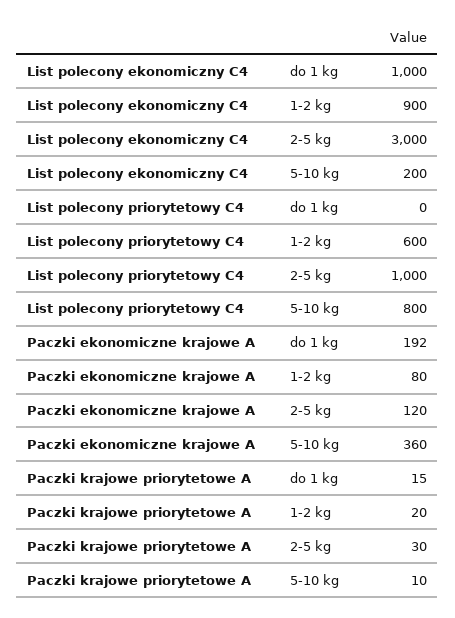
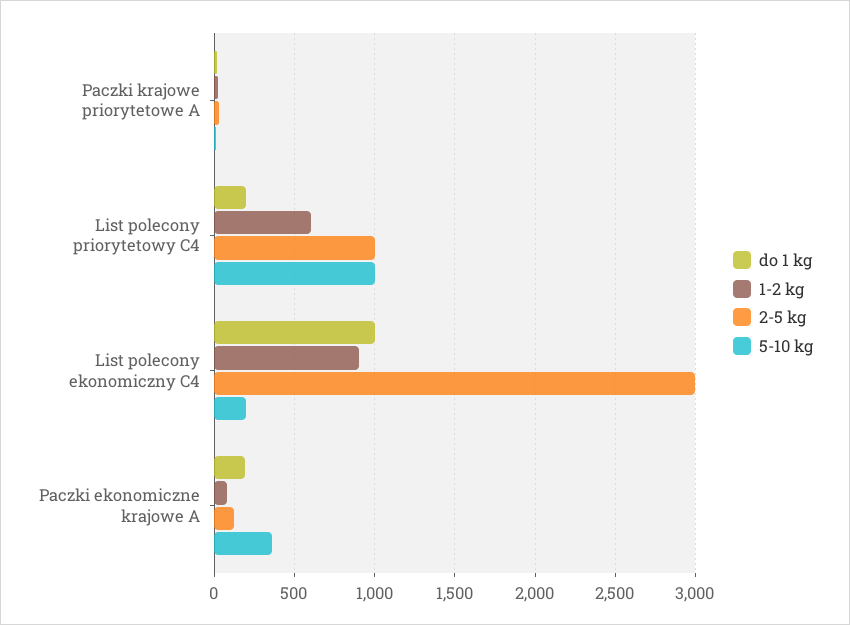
do 1 kg, List polecony priorytetowy C4: 0 -> 200
5-10 kg, List polecony priorytetowy C4: 800 -> 1000

